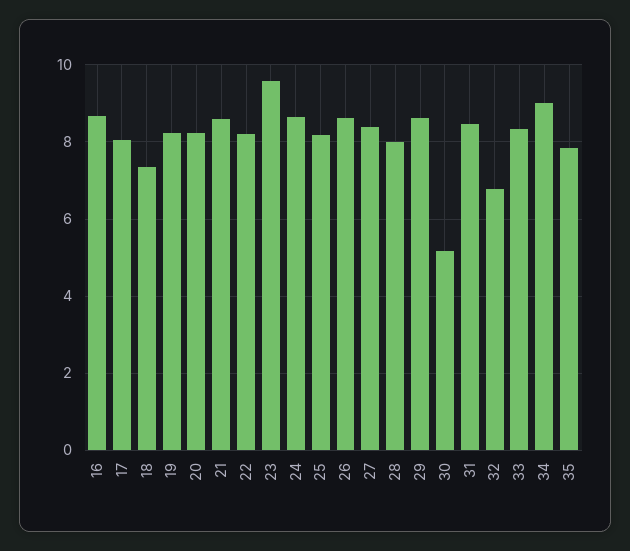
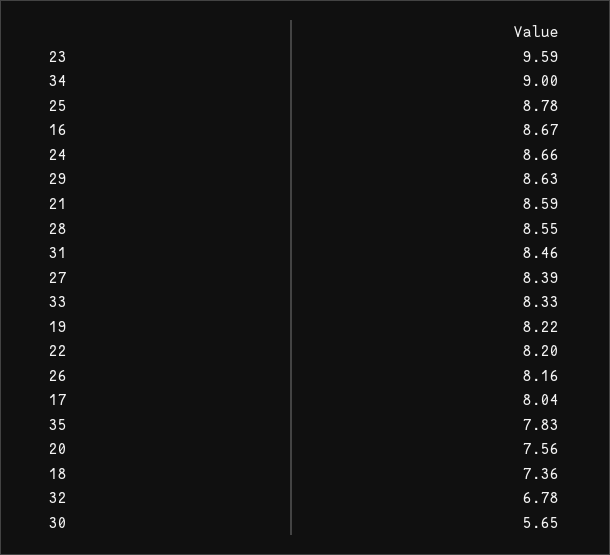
20: 8.2 -> 7.56
25: 8.2 -> 8.78
26: 8.6 -> 8.16
28: 8 -> 8.55
30: 5.2 -> 5.65

